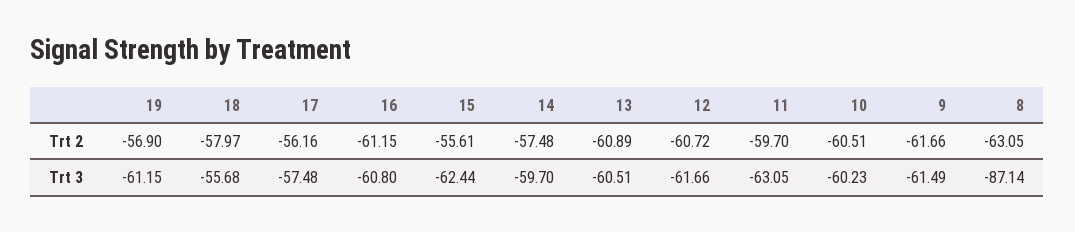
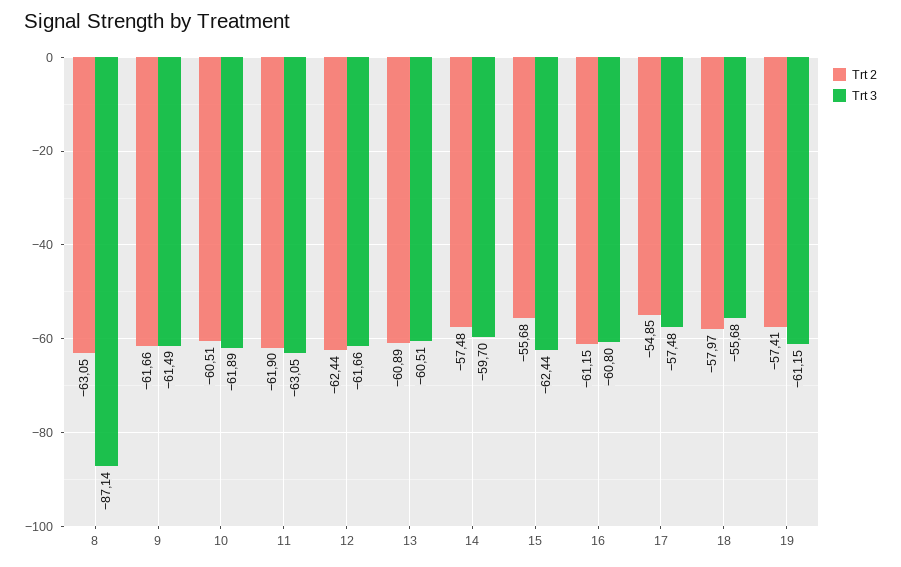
Trt 2, 19: -56.9 -> -57.41
Trt 2, 17: -56.16 -> -54.85
Trt 2, 15: -55.61 -> -55.68
Trt 2, 12: -60.72 -> -62.44
Trt 2, 11: -59.7 -> -61.9
Trt 3, 10: -60.23 -> -61.89

